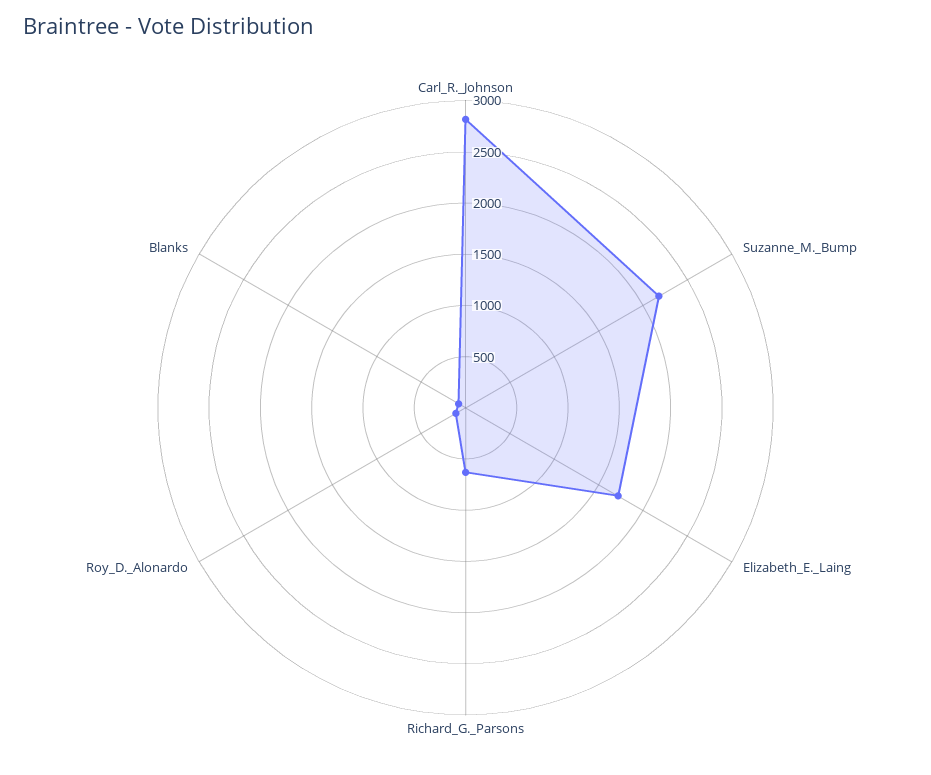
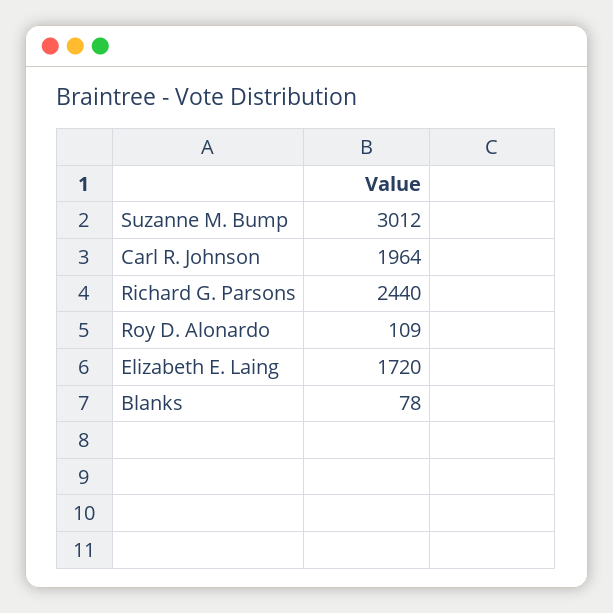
Carl_R._Johnson: 2800 -> 1964
Suzanne_M._Bump: 2200 -> 3012
Richard_G._Parsons: 600 -> 2440

